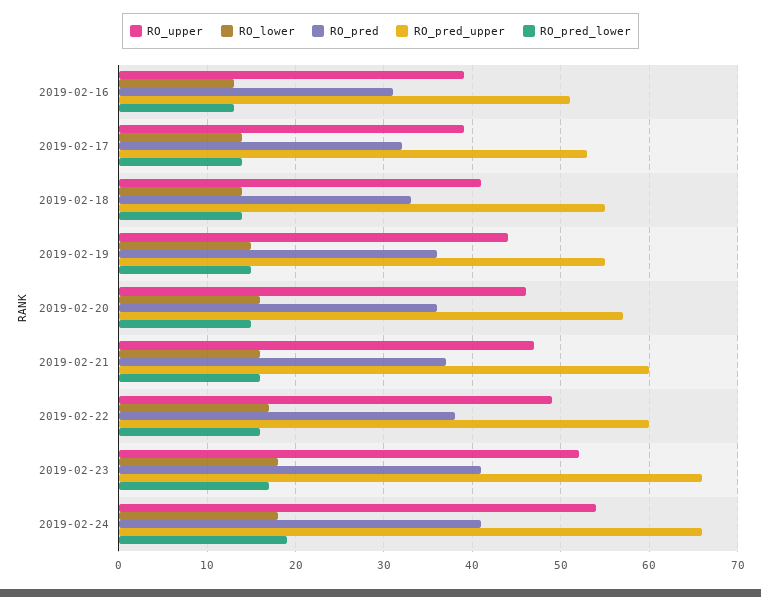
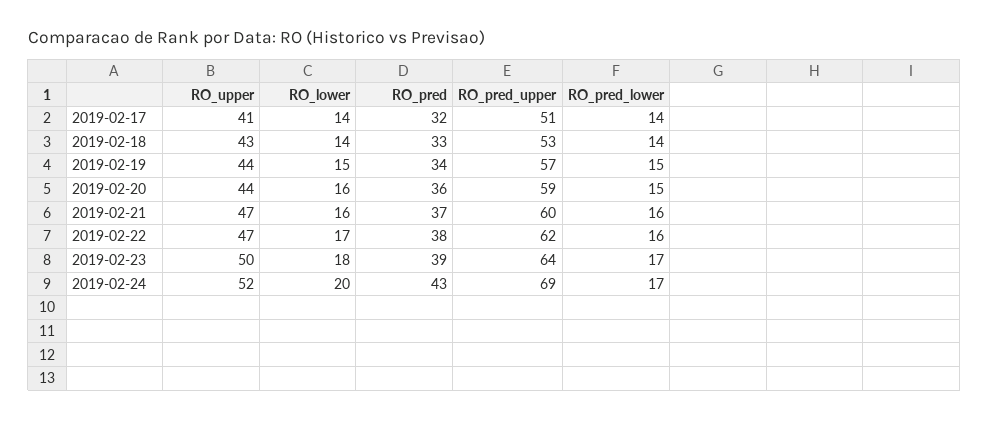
RO_upper, 2019-02-16: 39 -> none
RO_lower, 2019-02-16: 13 -> none
RO_pred, 2019-02-16: 31 -> none
RO_pred_upper, 2019-02-16: 51 -> none
RO_pred_lower, 2019-02-16: 13 -> none
RO_upper, 2019-02-17: 39 -> 41
RO_pred_upper, 2019-02-17: 53 -> 51
RO_upper, 2019-02-18: 41 -> 43
RO_pred_upper, 2019-02-18: 55 -> 53
RO_pred, 2019-02-19: 36 -> 34
RO_pred_upper, 2019-02-19: 55 -> 57
RO_upper, 2019-02-20: 46 -> 44
RO_pred_upper, 2019-02-20: 57 -> 59
RO_upper, 2019-02-22: 49 -> 47
RO_pred_upper, 2019-02-22: 60 -> 62
RO_upper, 2019-02-23: 52 -> 50
RO_pred, 2019-02-23: 41 -> 39
RO_pred_upper, 2019-02-23: 66 -> 64
RO_upper, 2019-02-24: 54 -> 52
RO_lower, 2019-02-24: 18 -> 20
RO_pred, 2019-02-24: 41 -> 43
RO_pred_upper, 2019-02-24: 66 -> 69
RO_pred_lower, 2019-02-24: 19 -> 17

